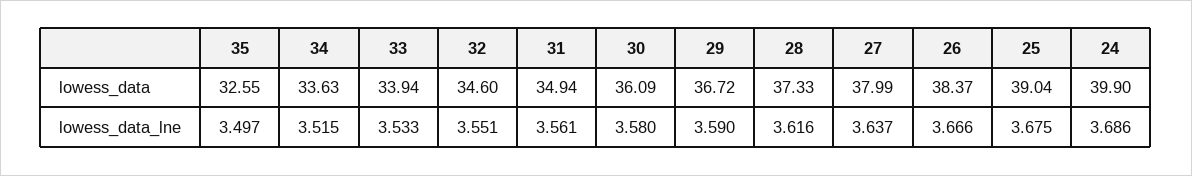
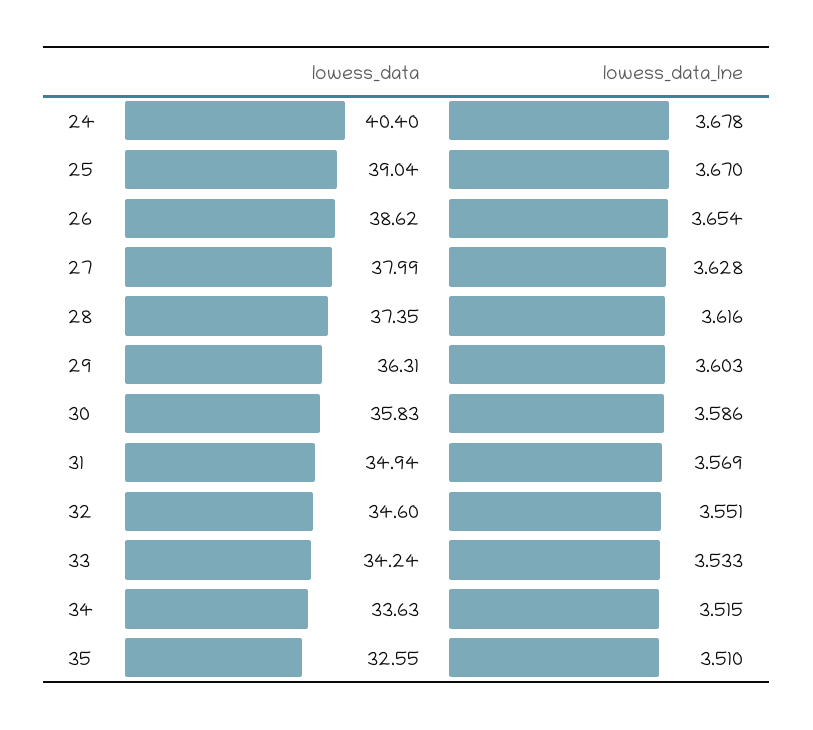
33, lowess_data: 33.94 -> 34.24
30, lowess_data: 36.09 -> 35.83
29, lowess_data: 36.72 -> 36.31
28, lowess_data: 37.33 -> 37.35
26, lowess_data: 38.37 -> 38.62
24, lowess_data: 39.9 -> 40.4
35, lowess_data_lne: 3.497 -> 3.51
31, lowess_data_lne: 3.561 -> 3.569
30, lowess_data_lne: 3.58 -> 3.586
29, lowess_data_lne: 3.59 -> 3.603
27, lowess_data_lne: 3.637 -> 3.628
26, lowess_data_lne: 3.666 -> 3.654
25, lowess_data_lne: 3.675 -> 3.67
24, lowess_data_lne: 3.686 -> 3.678

